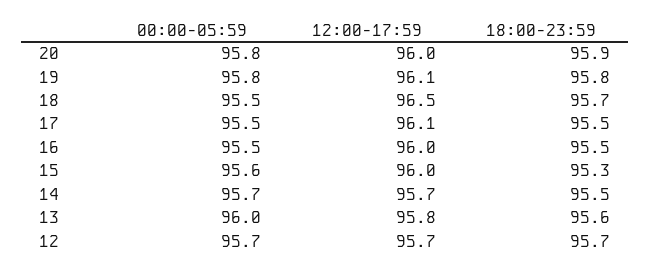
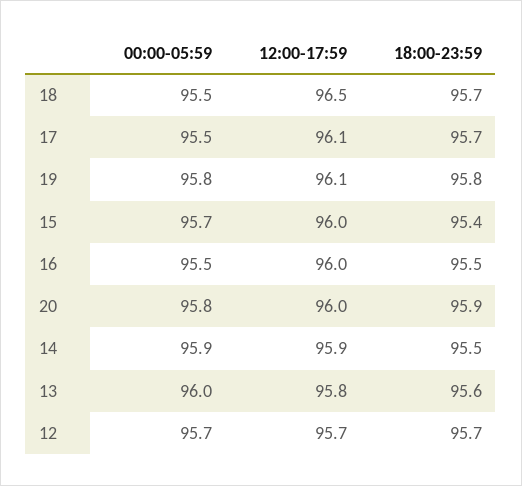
18:00-23:59, 17: 95.5 -> 95.7
00:00-05:59, 15: 95.6 -> 95.7
18:00-23:59, 15: 95.3 -> 95.4
00:00-05:59, 14: 95.7 -> 95.9
12:00-17:59, 14: 95.7 -> 95.9

